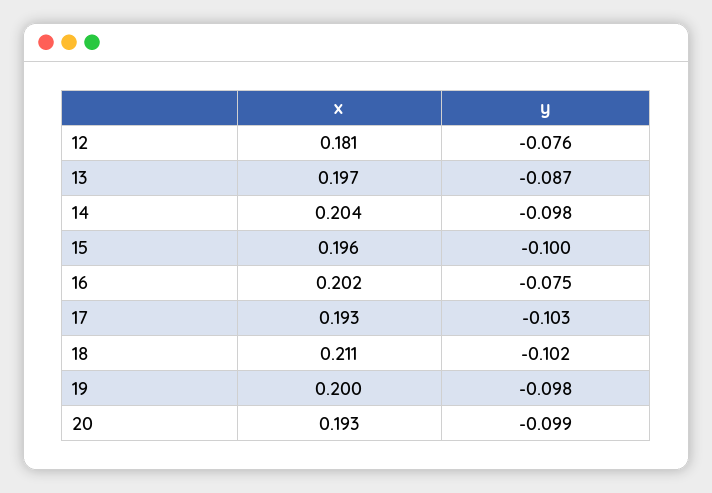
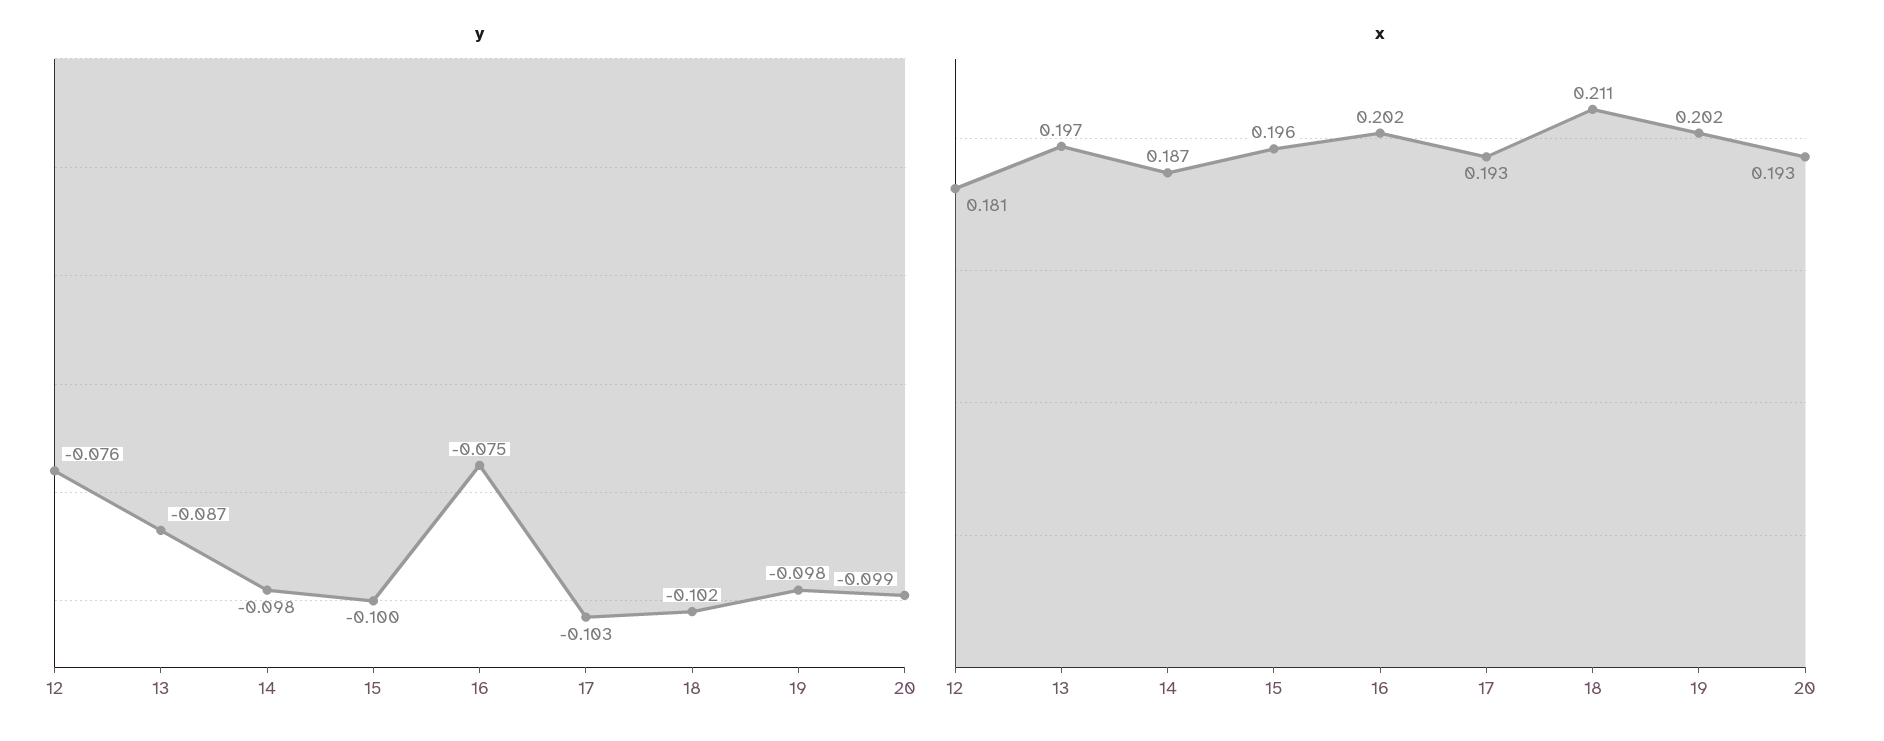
x, 14: 0.204 -> 0.187
x, 19: 0.2 -> 0.202

